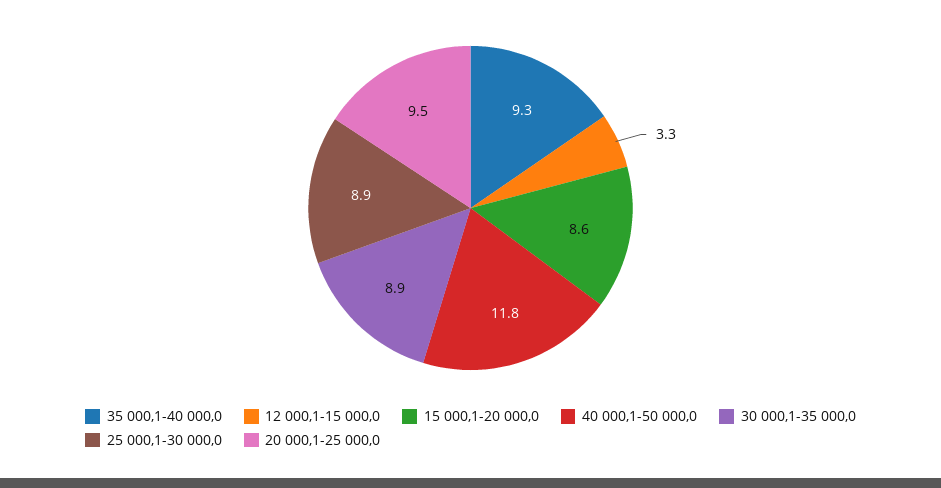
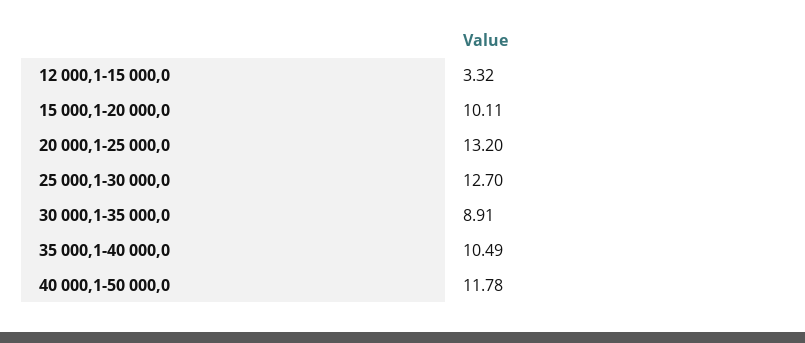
35 000,1-40 000,0: 9.3 -> 10.49
15 000,1-20 000,0: 8.6 -> 10.11
25 000,1-30 000,0: 8.9 -> 12.7
20 000,1-25 000,0: 9.5 -> 13.2

